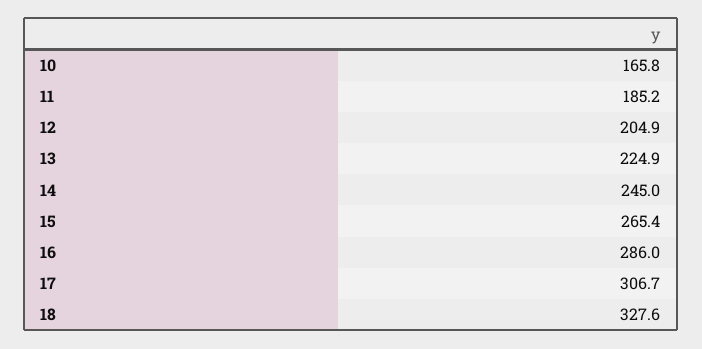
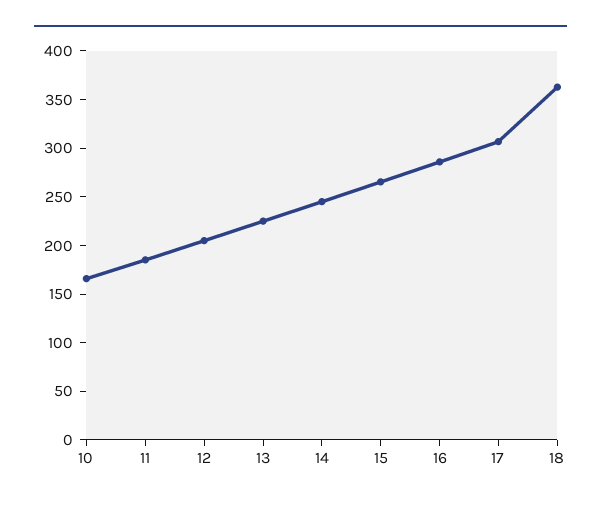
18: 327.6 -> 360

